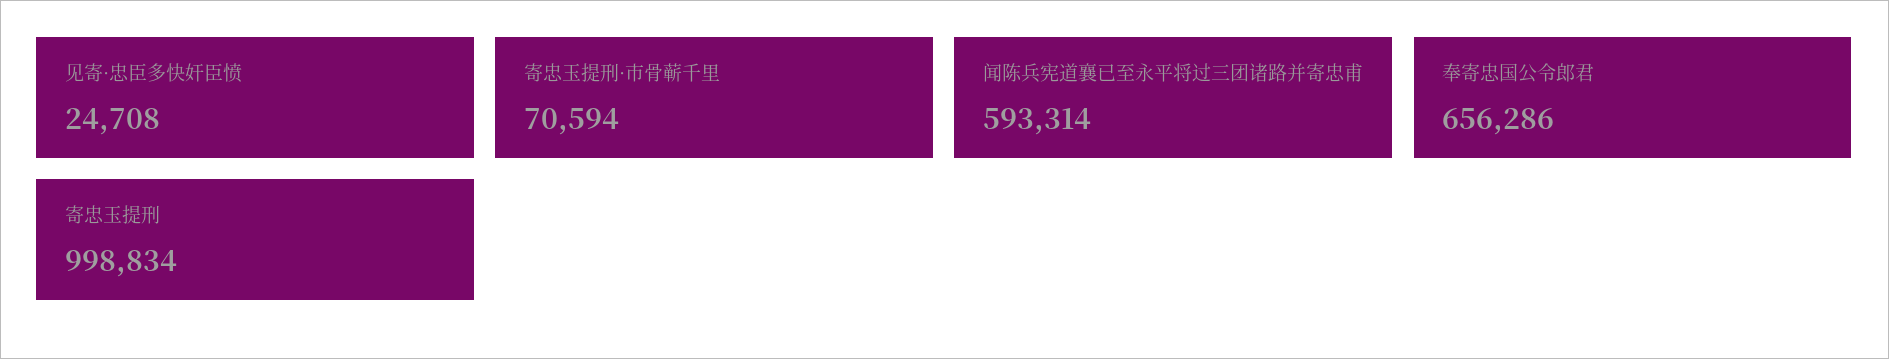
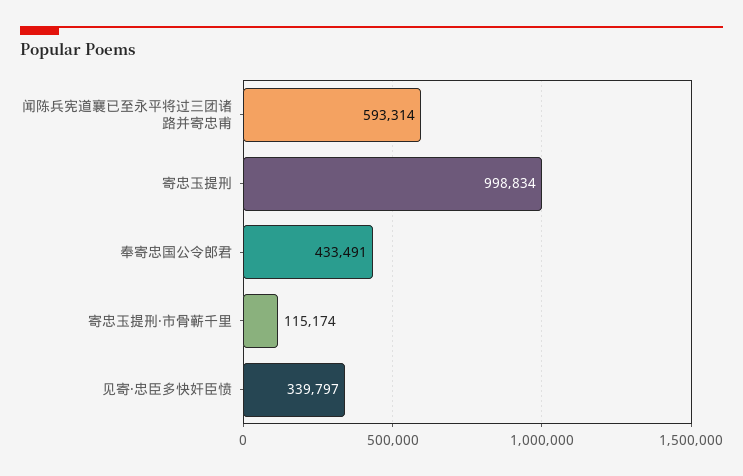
见寄·忠臣多快奸臣愤: 24708 -> 339797
寄忠玉提刑·市骨蕲千里: 70594 -> 115174
奉寄忠国公令郎君: 656286 -> 433491

